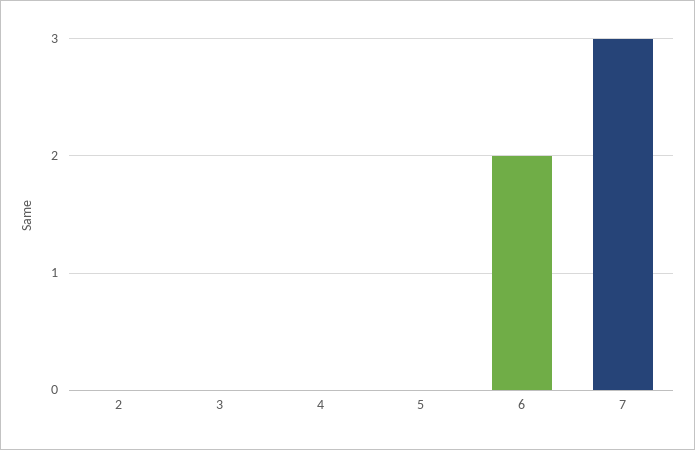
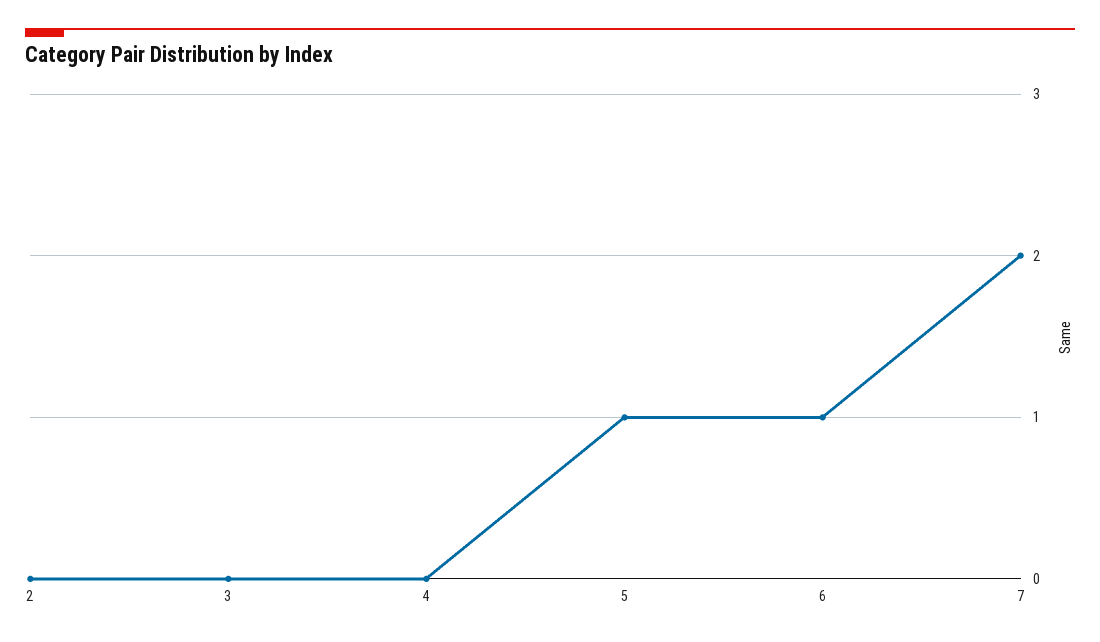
5: 0 -> 1
6: 2 -> 1
7: 3 -> 2

